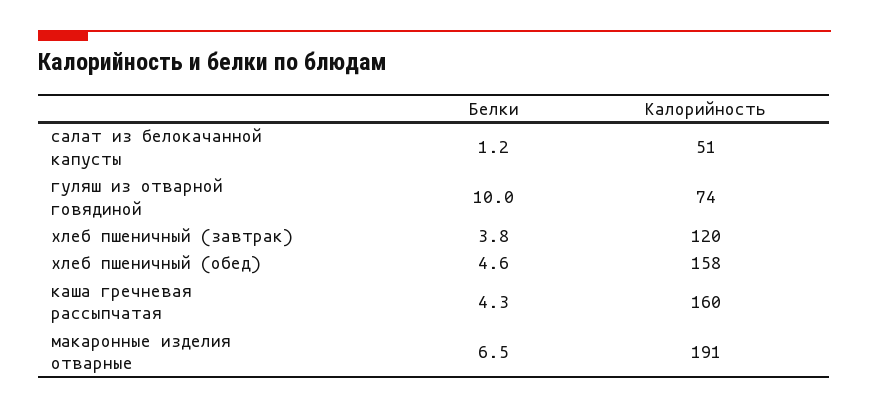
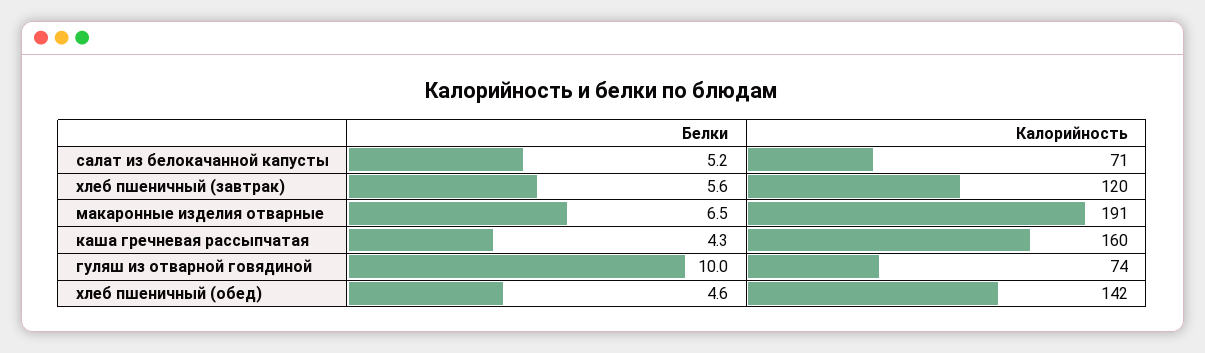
Белки, салат из белокачанной капусты: 1.2 -> 5.2
Калорийность, салат из белокачанной капусты: 51 -> 71
Белки, хлеб пшеничный (завтрак): 3.8 -> 5.6
Калорийность, хлеб пшеничный (обед): 158 -> 142

